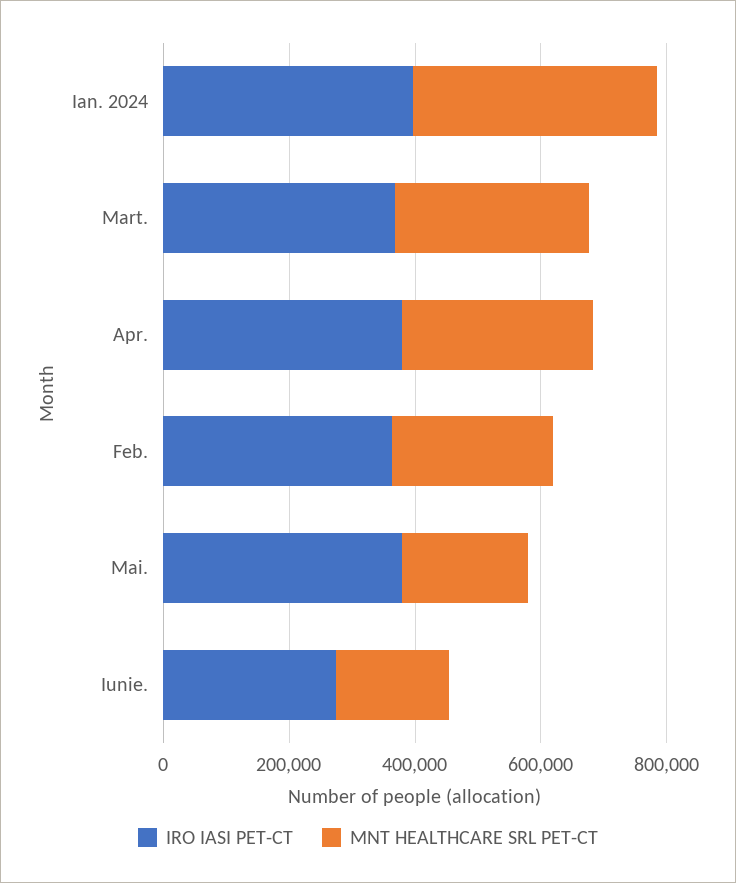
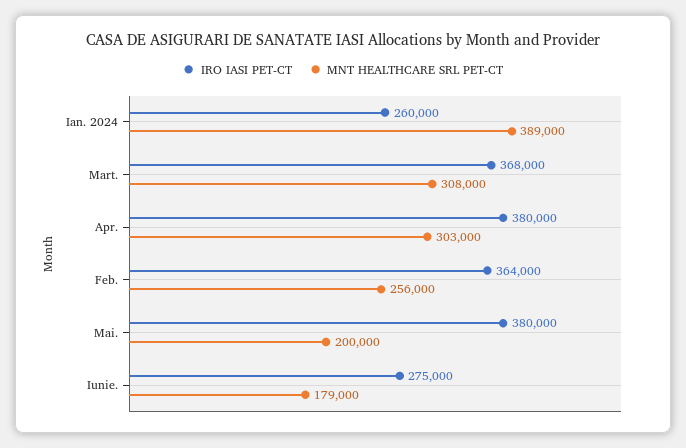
IRO IASI PET-CT, Ian. 2024: 400000 -> 260000

